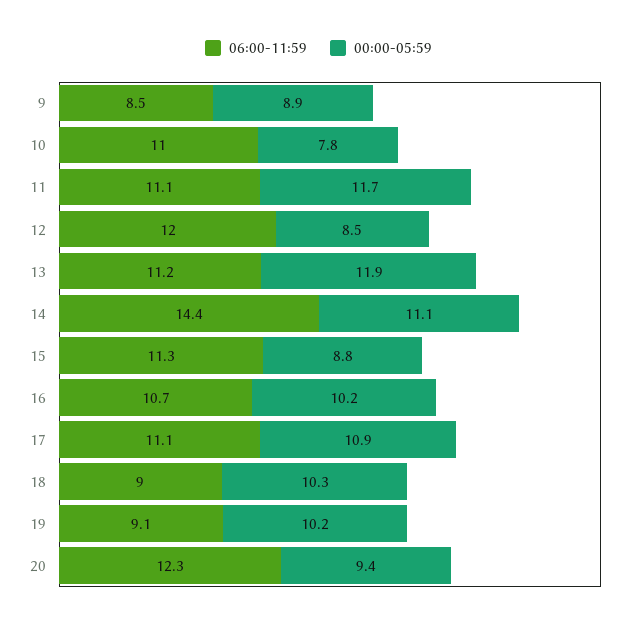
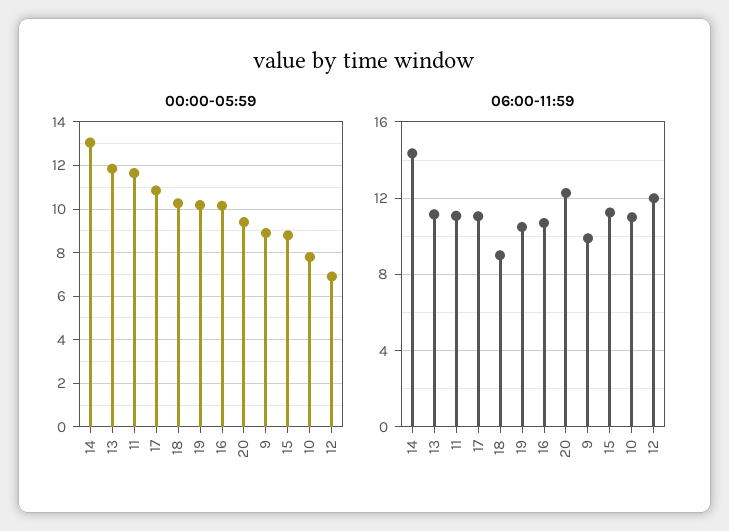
06:00-11:59, 9: 8.5 -> 10
00:00-05:59, 12: 8.5 -> 7
00:00-05:59, 14: 11.1 -> 13
06:00-11:59, 19: 9.1 -> 10.5

